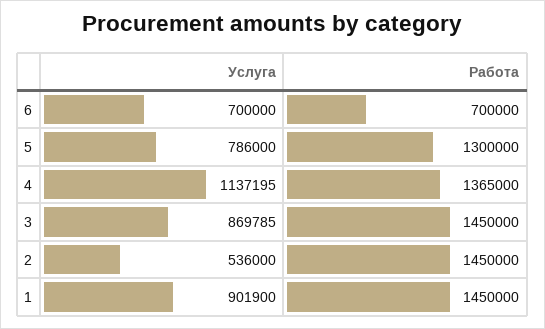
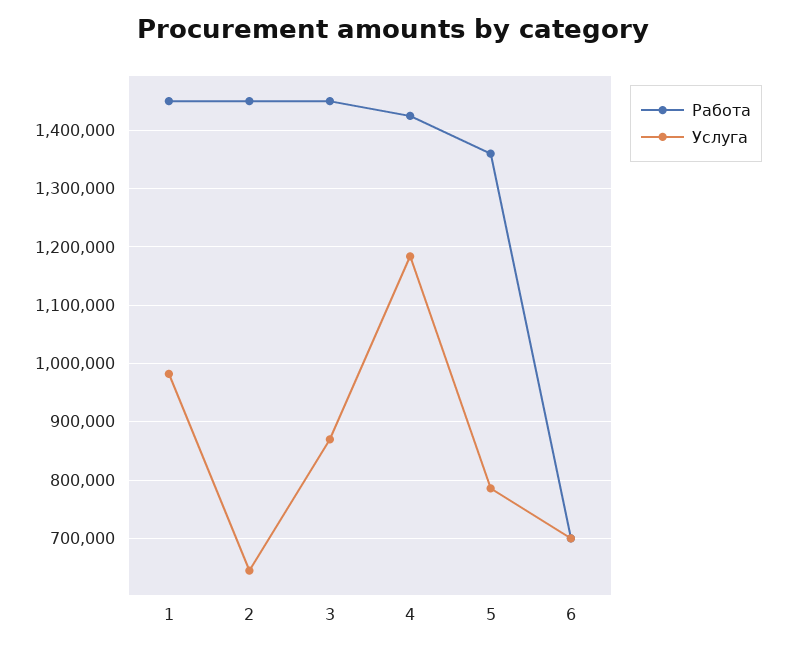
Работа, 5: 1300000 -> 1360000
Услуга, 4: 1137195 -> 1180000
Работа, 4: 1365000 -> 1420000
Услуга, 2: 536000 -> 640000
Услуга, 1: 901900 -> 980000

